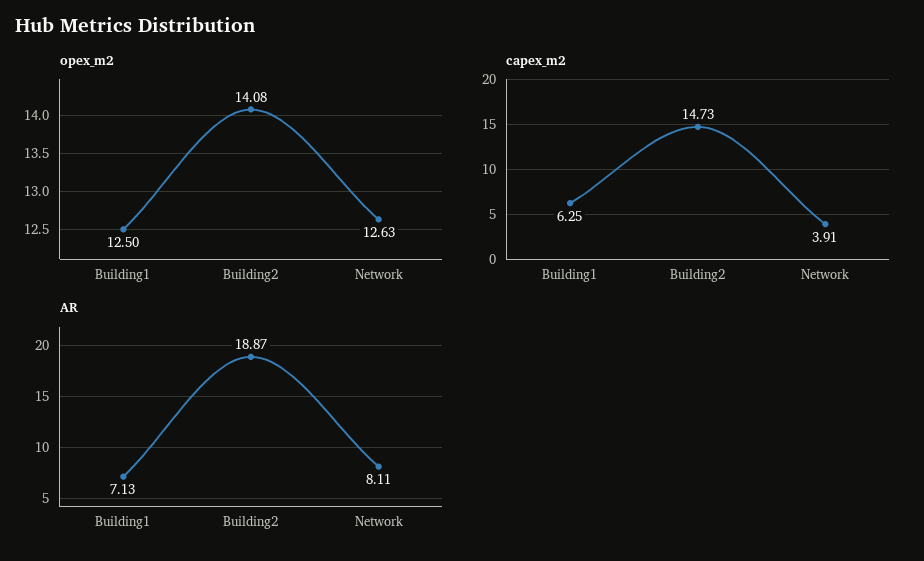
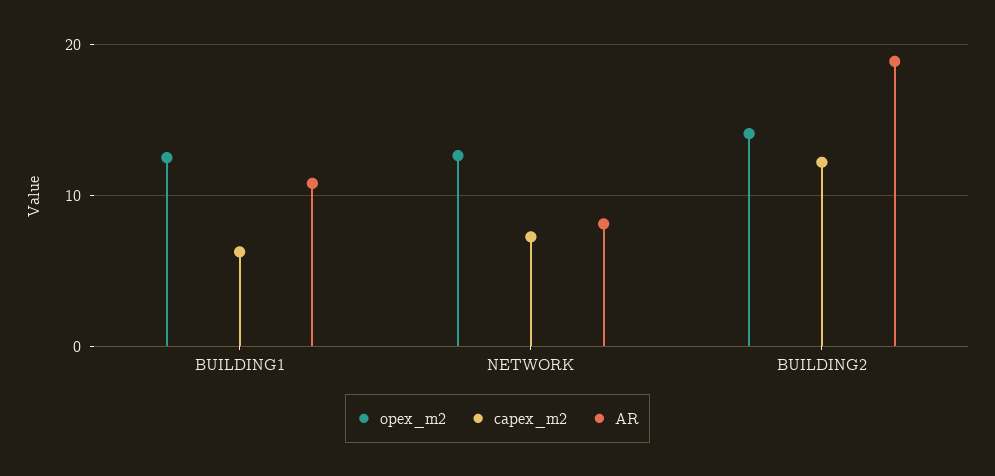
capex_m2, Building2: 14.73 -> 12
capex_m2, Network: 3.91 -> 7
AR, Building1: 7.13 -> 11

